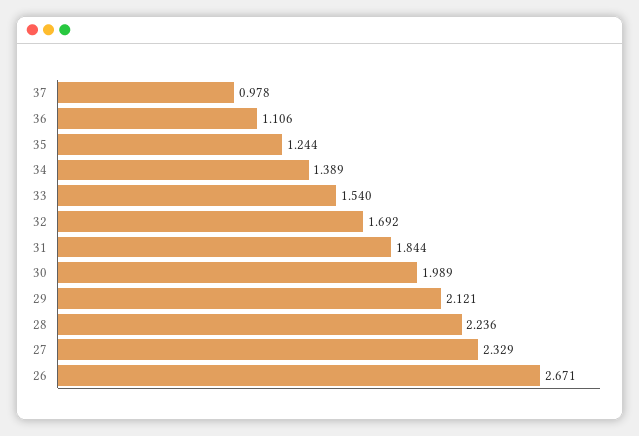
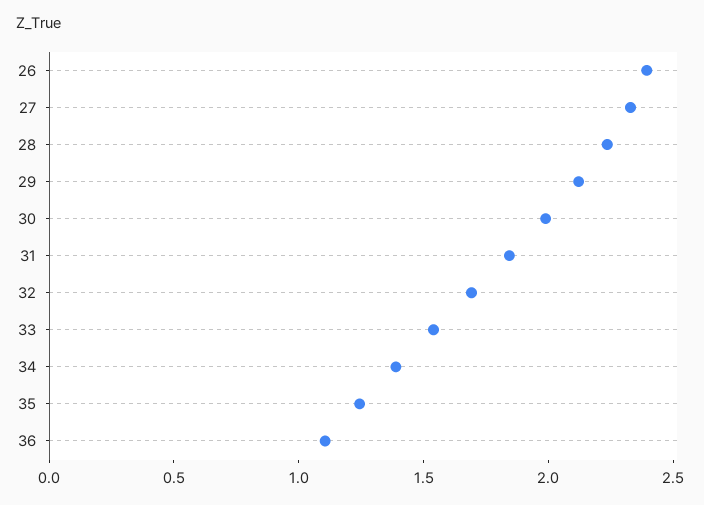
37: 0.978 -> none
26: 2.671 -> 2.4

